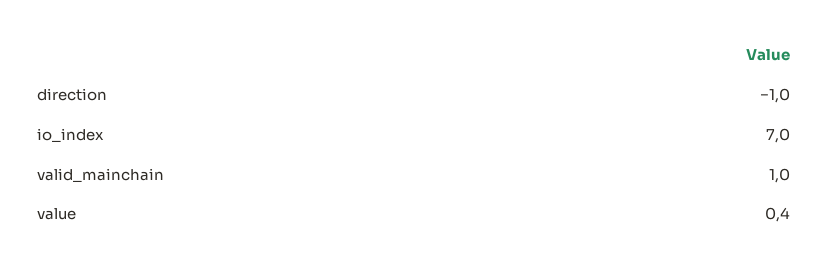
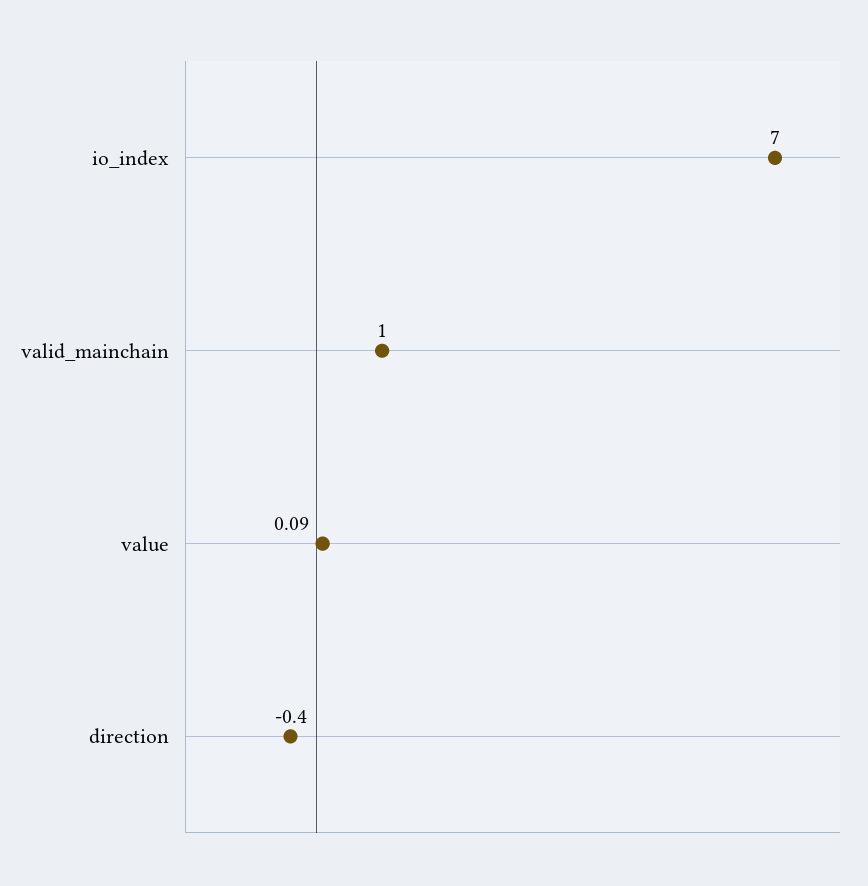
direction: -1 -> -0.4
value: 0.4 -> 0.09

